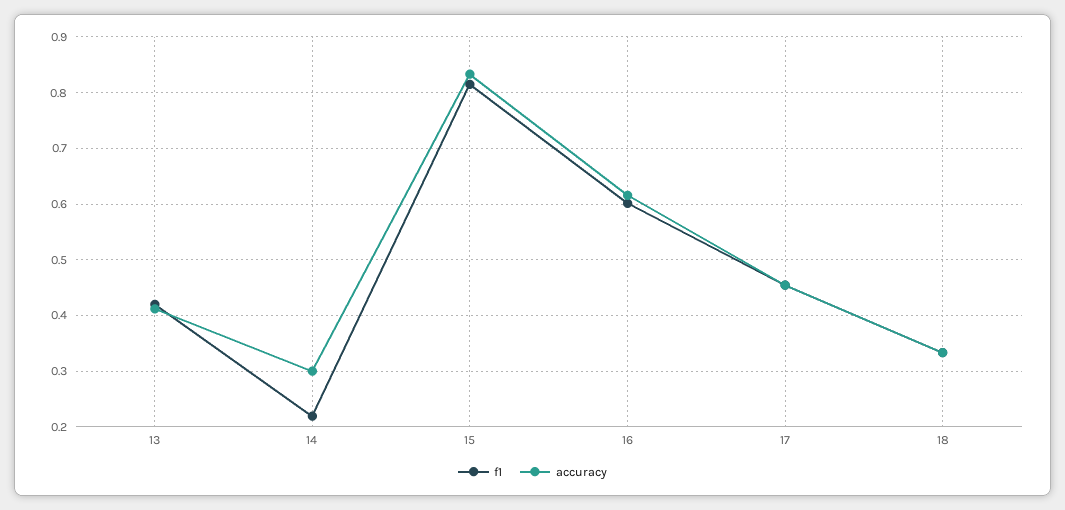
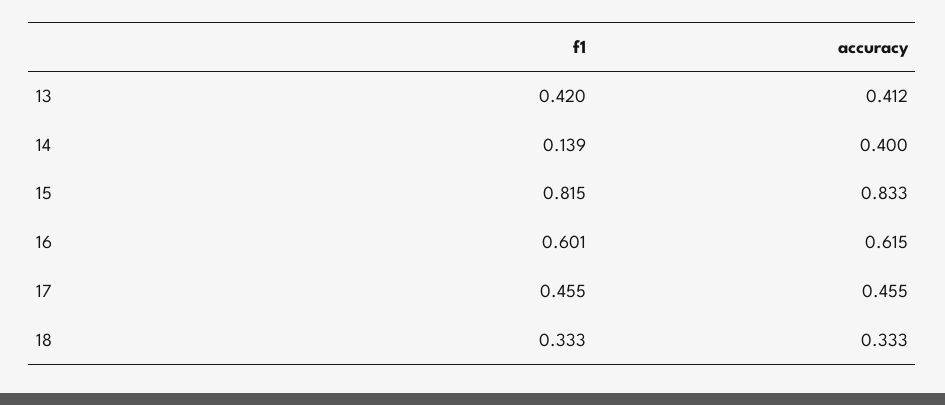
f1, 14: 0.22 -> 0.139
accuracy, 14: 0.3 -> 0.4

